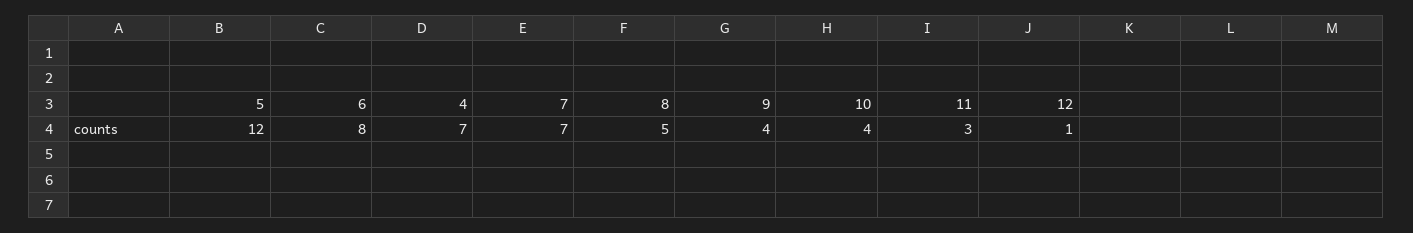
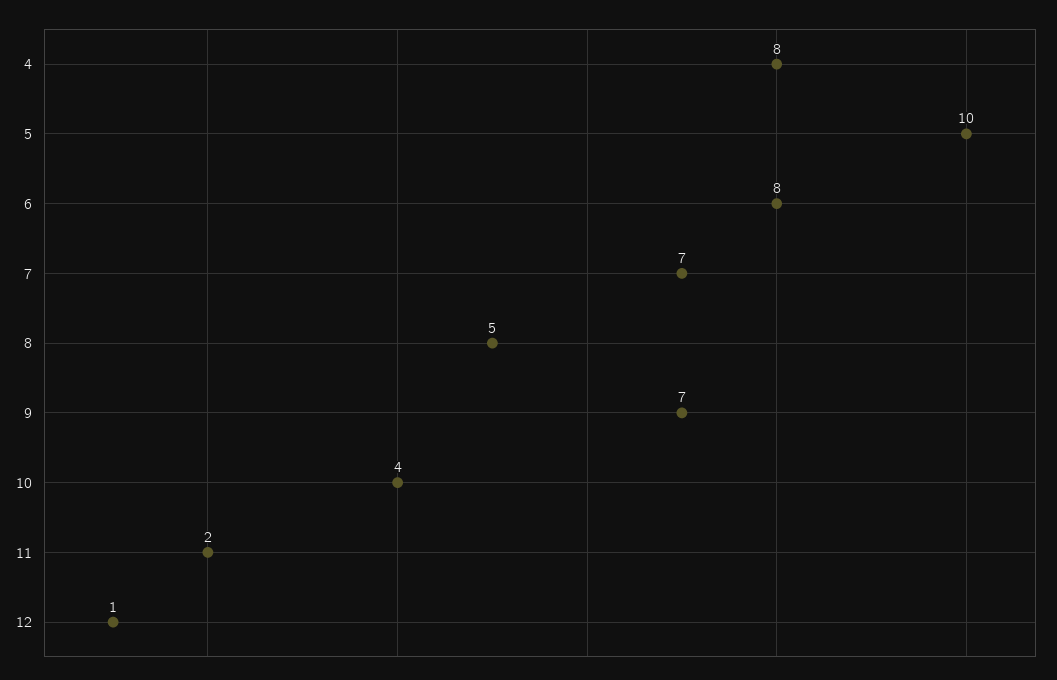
5: 12 -> 10
4: 7 -> 8
9: 4 -> 7
11: 3 -> 2

